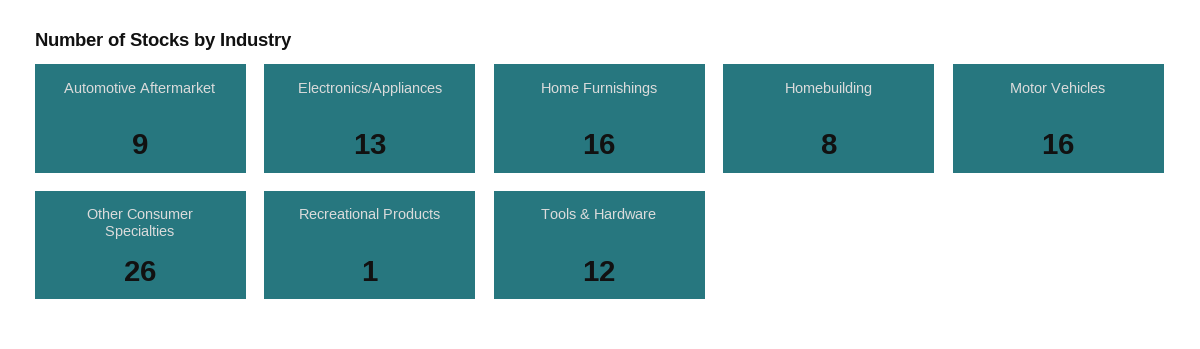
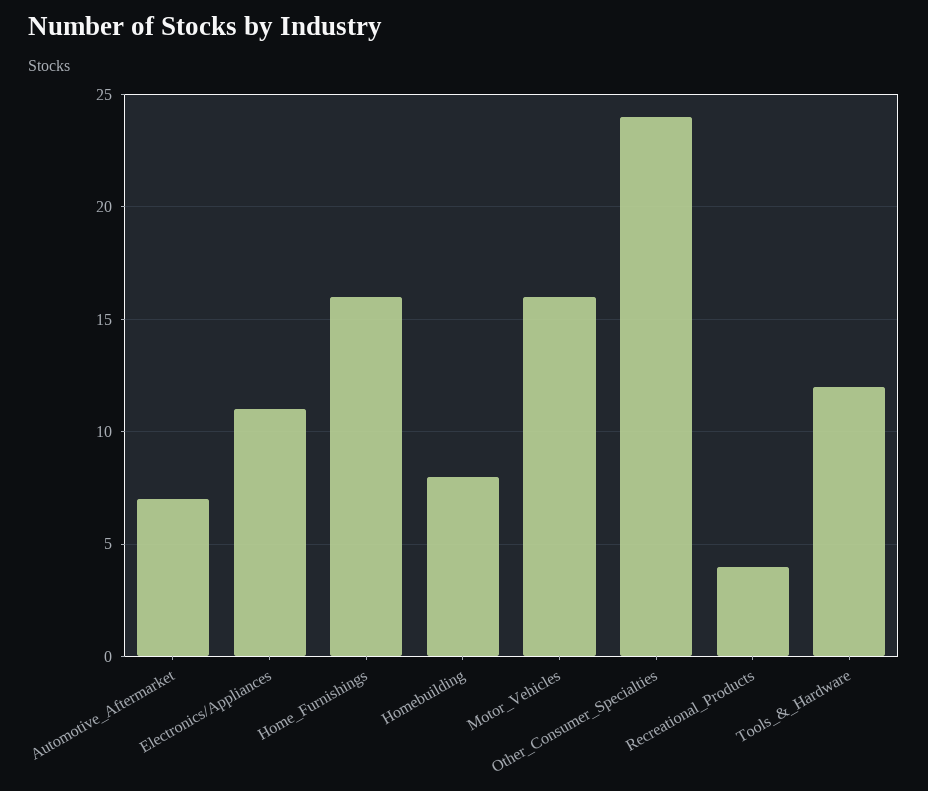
Automotive Aftermarket: 9 -> 7
Electronics/Appliances: 13 -> 11
Other Consumer Specialties: 26 -> 24
Recreational Products: 1 -> 4

